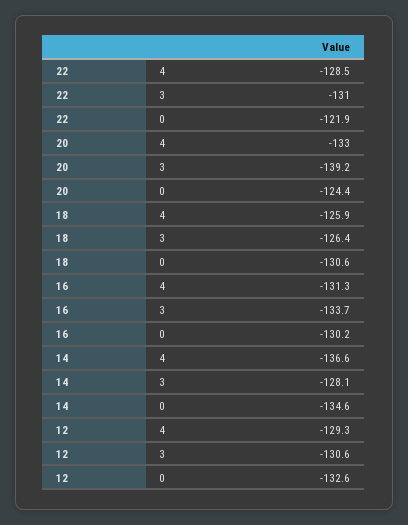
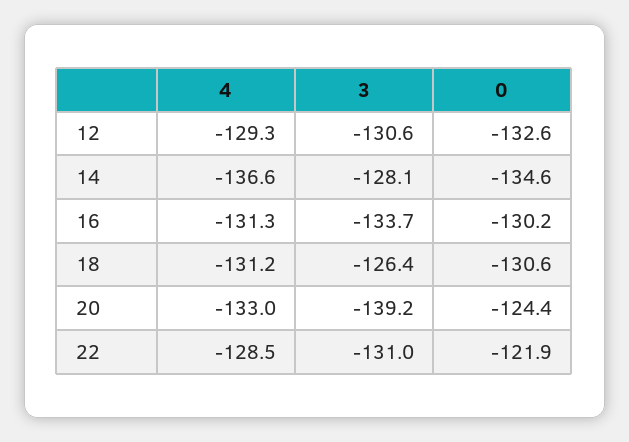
18, 4: -125.9 -> -131.2

